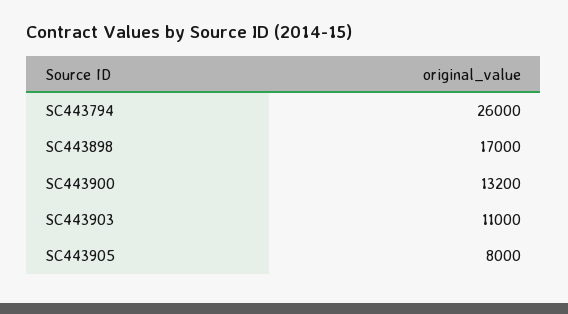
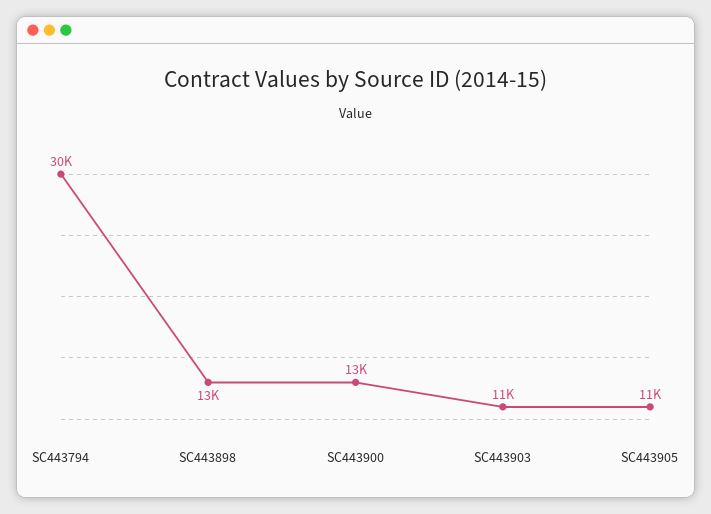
SC443794: 26000 -> 30000
SC443898: 17000 -> 13000
SC443905: 8000 -> 11000

